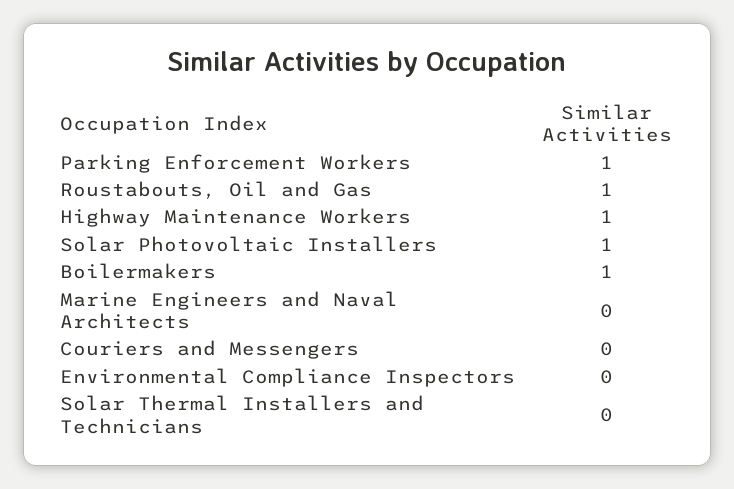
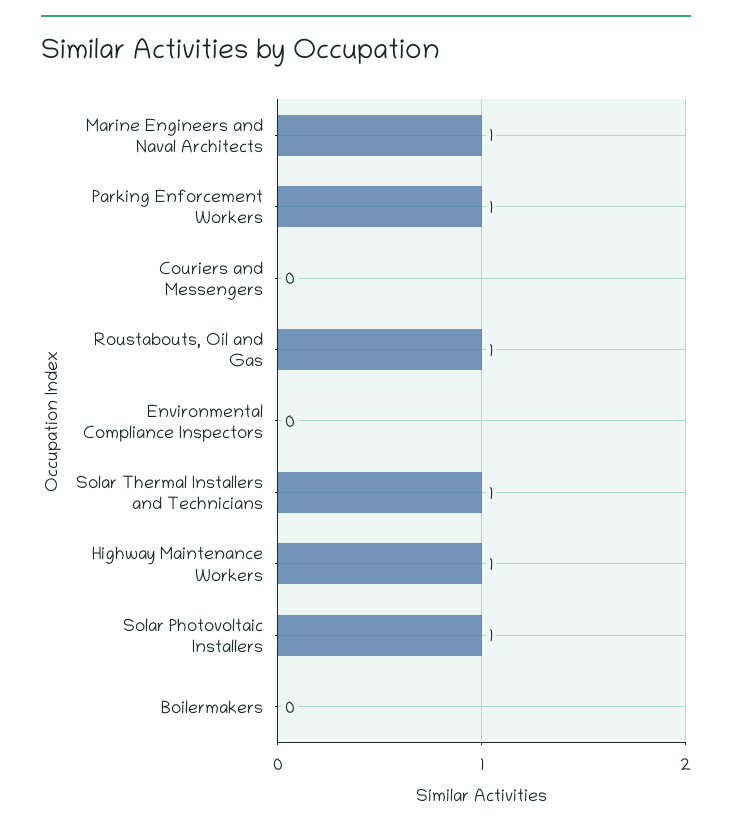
Boilermakers: 1 -> 0
Marine Engineers and Naval Architects: 0 -> 1
Solar Thermal Installers and Technicians: 0 -> 1

